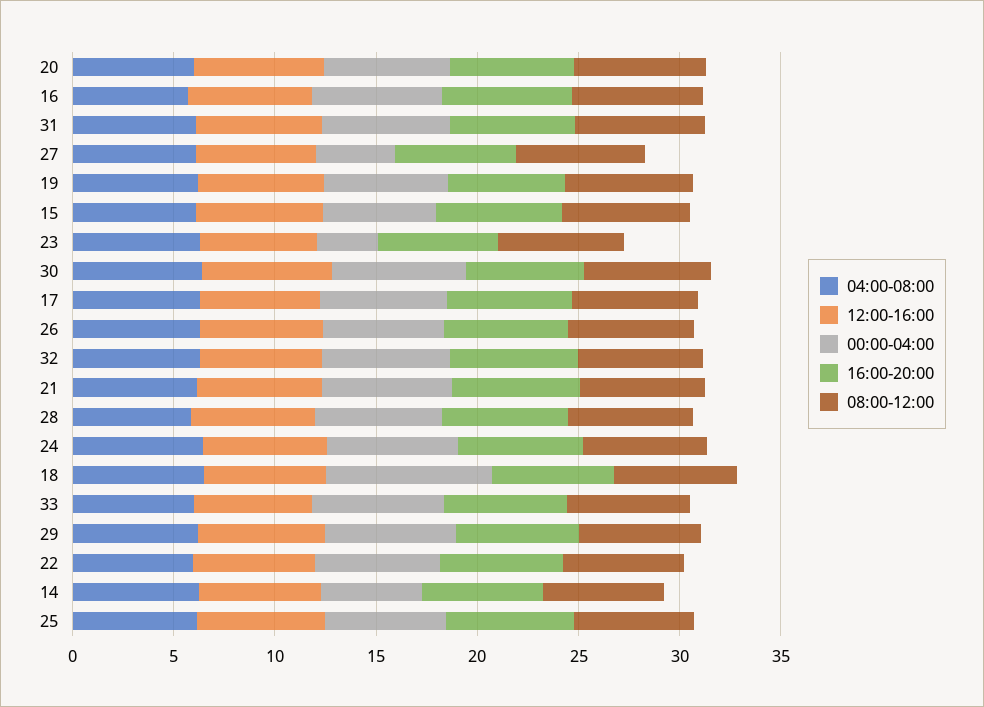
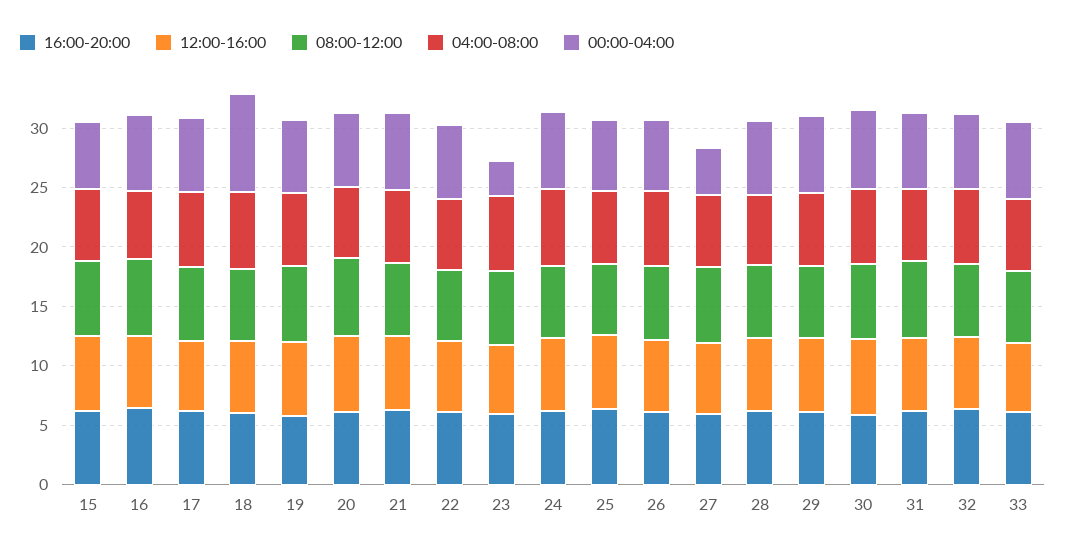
04:00-08:00, 14: 6 -> none
12:00-16:00, 14: 6 -> none
00:00-04:00, 14: 5 -> none
16:00-20:00, 14: 6 -> none
08:00-12:00, 14: 6 -> none

